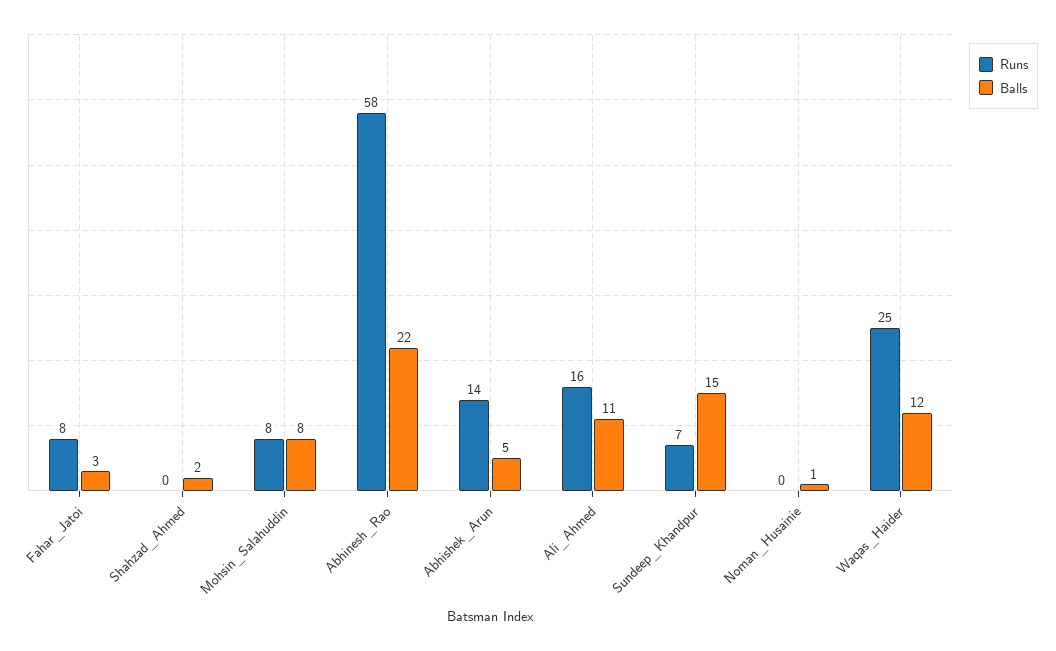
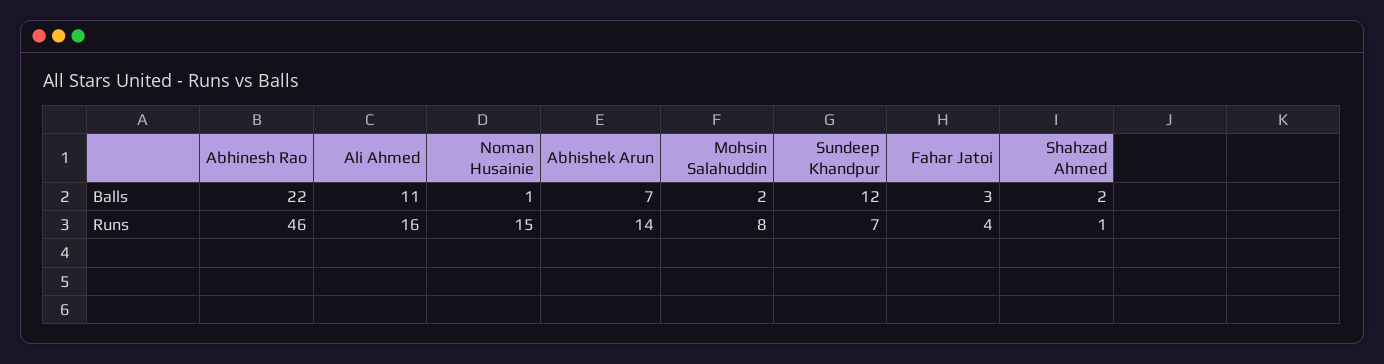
Runs, Fahar_Jatoi: 8 -> 4
Runs, Shahzad_Ahmed: 0 -> 1
Balls, Mohsin_Salahuddin: 8 -> 2
Runs, Abhinesh_Rao: 58 -> 46
Balls, Abhishek_Arun: 5 -> 7
Balls, Sundeep_Khandpur: 15 -> 12
Runs, Noman_Husainie: 0 -> 15
Runs, Waqas_Haider: 25 -> none
Balls, Waqas_Haider: 12 -> none

